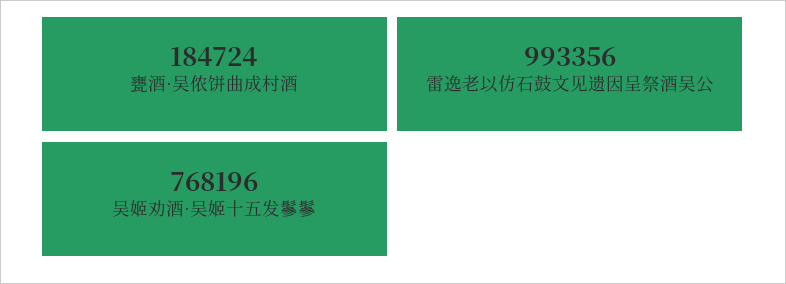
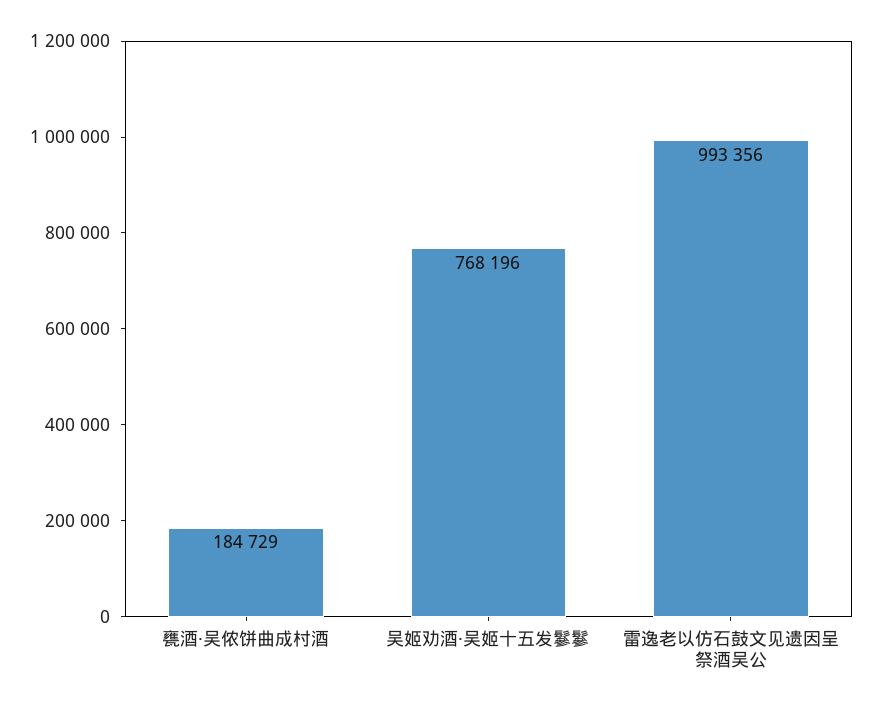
甕酒·吴侬饼曲成村酒: 184724 -> 184729

